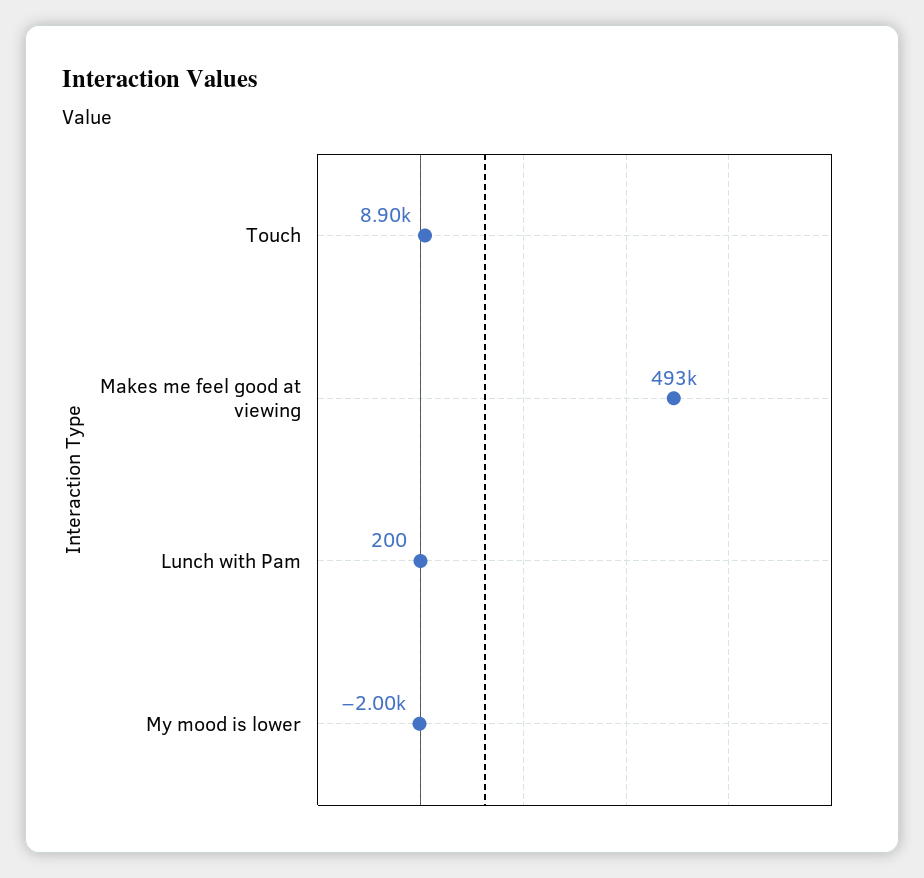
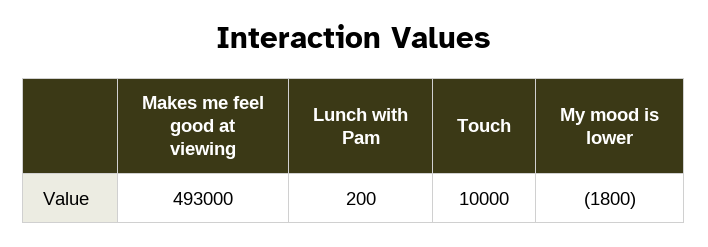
Touch: 8900 -> 10000
My mood is lower: -2000 -> -1800

